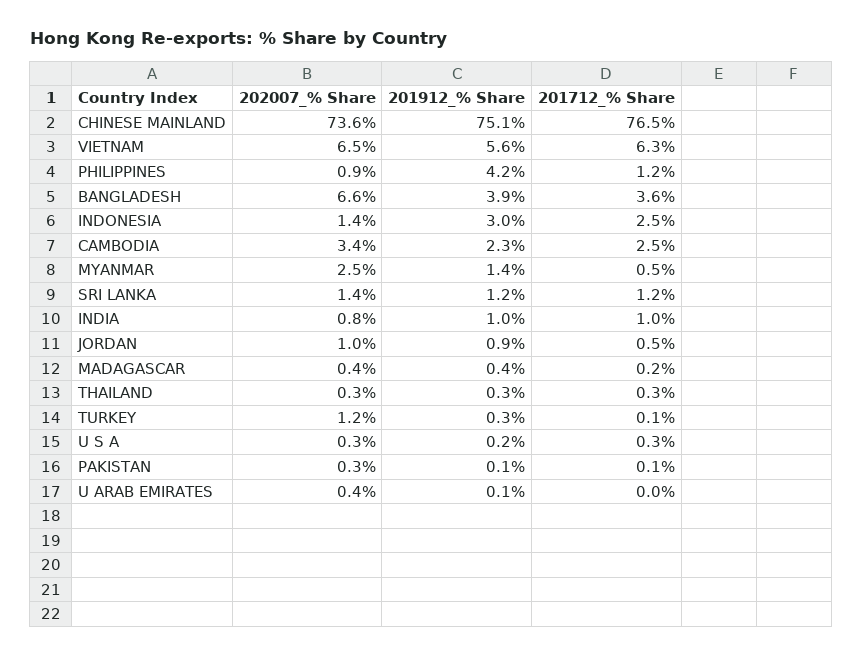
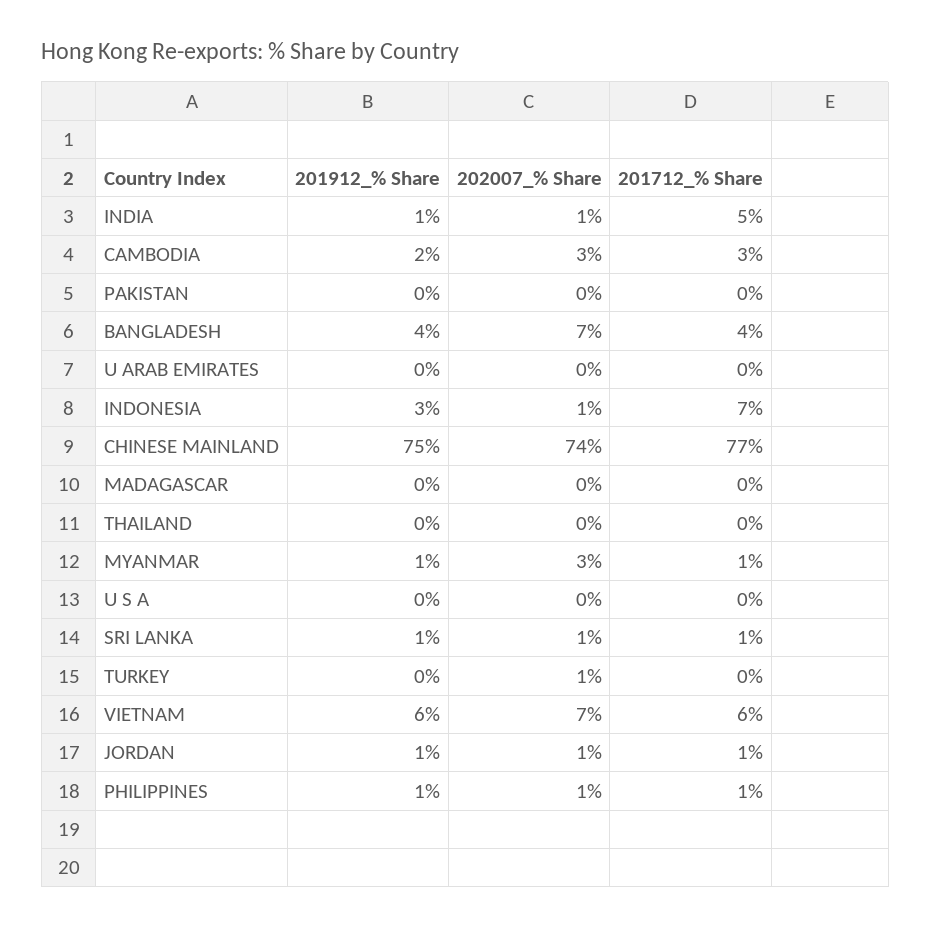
201912_% Share, PHILIPPINES: 4.2 -> 1
201712_% Share, INDONESIA: 2.5 -> 7
201712_% Share, INDIA: 1 -> 5

